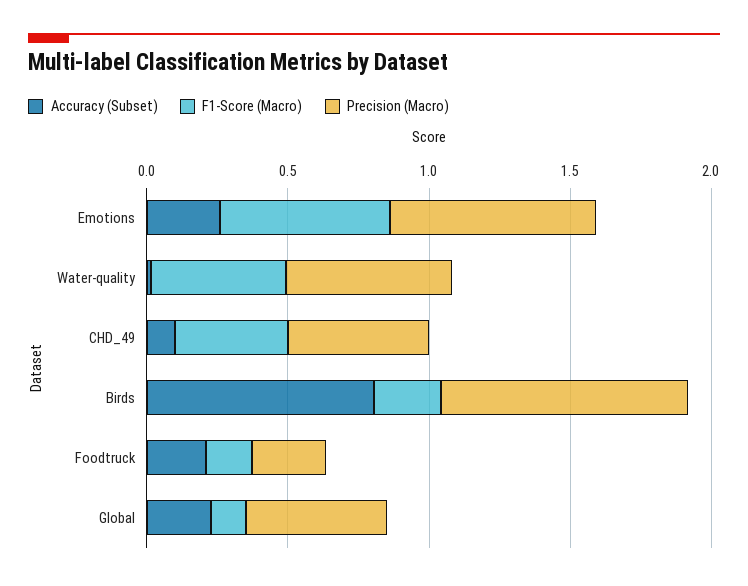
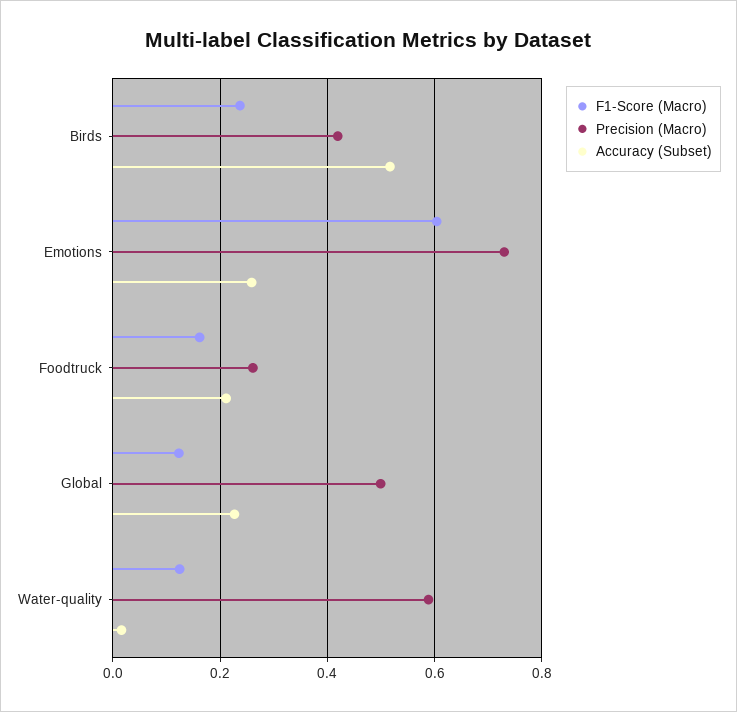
F1-Score (Macro), Water-quality: 0.5 -> 0.12
Accuracy (Subset), CHD_49: 0.1 -> none
F1-Score (Macro), CHD_49: 0.4 -> none
Precision (Macro), CHD_49: 0.5 -> none
Accuracy (Subset), Birds: 0.8 -> 0.52
Precision (Macro), Birds: 0.9 -> 0.42

